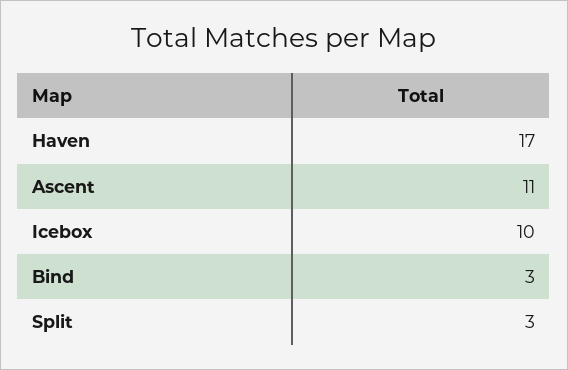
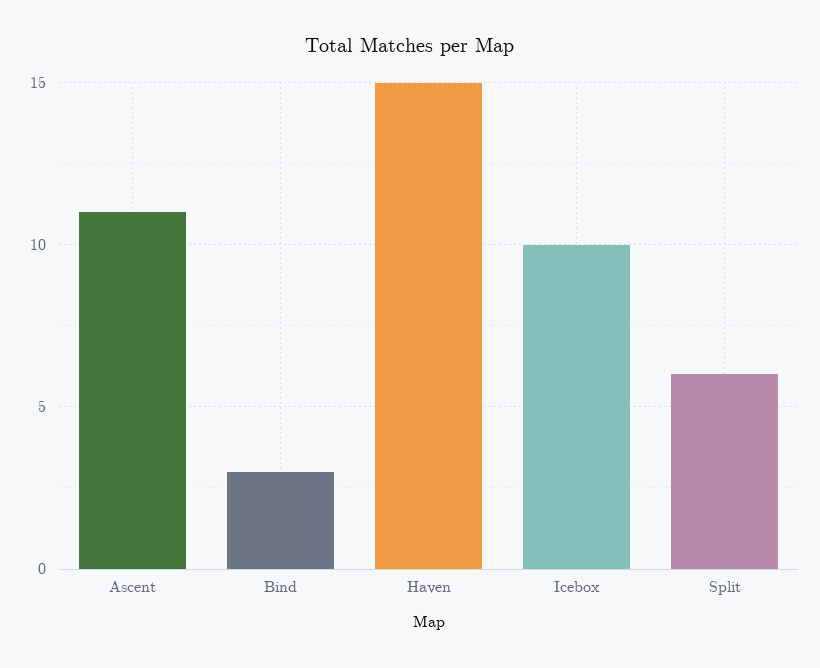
Haven: 17 -> 15
Split: 3 -> 6

